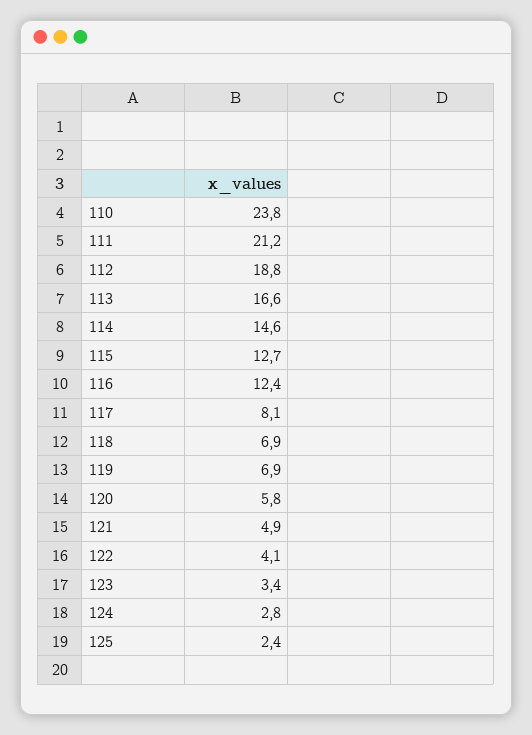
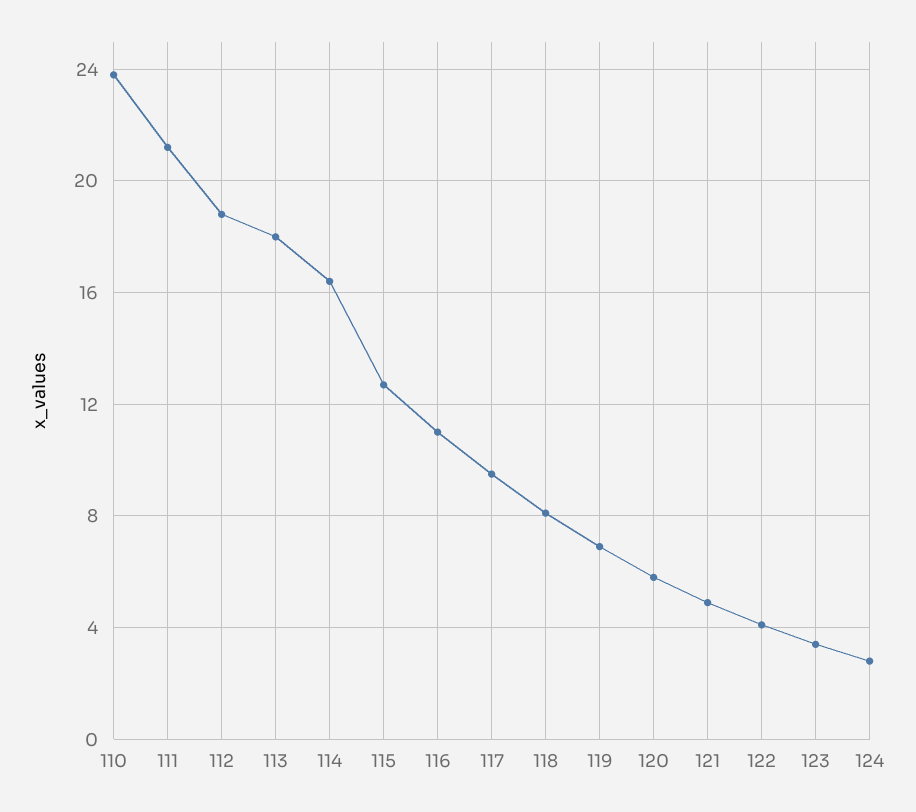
113: 16.6 -> 18
114: 14.6 -> 16.5
116: 12.4 -> 11
117: 8.1 -> 9.5
118: 6.9 -> 8
125: 2.4 -> none

